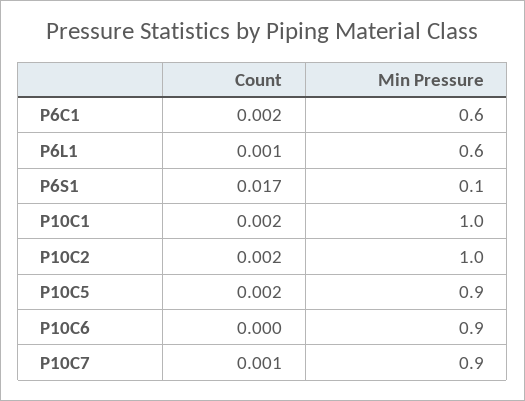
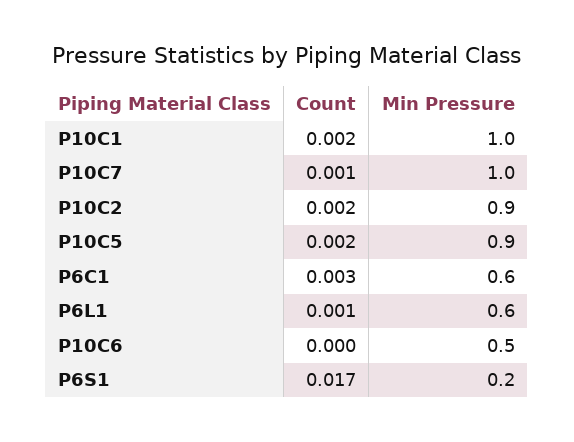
Count, P6C1: 0.002 -> 0.003
Min Pressure, P6S1: 0.1 -> 0.2
Min Pressure, P10C2: 1 -> 0.9
Min Pressure, P10C6: 0.9 -> 0.5
Min Pressure, P10C7: 0.9 -> 1

